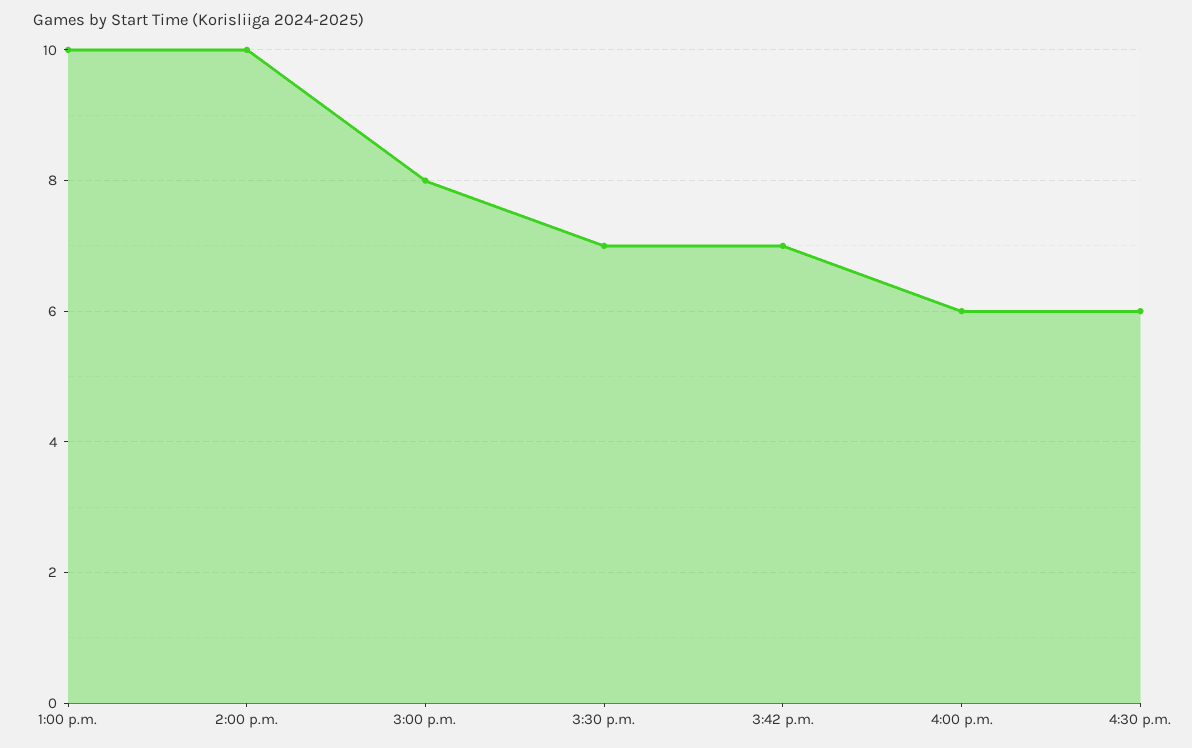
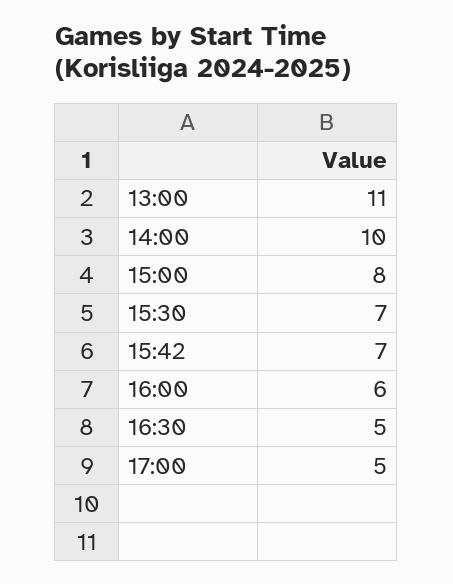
1:00 p.m.: 10 -> 11
4:30 p.m.: 6 -> 5
17:00: none -> 5

